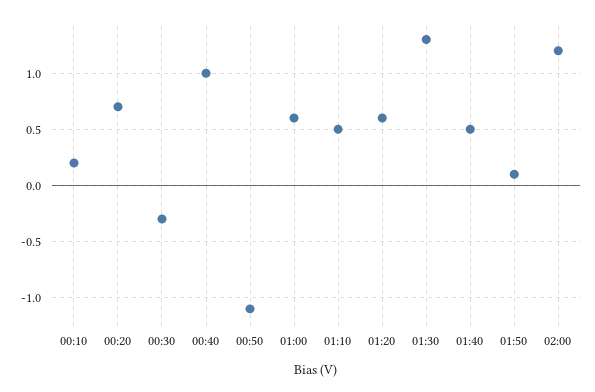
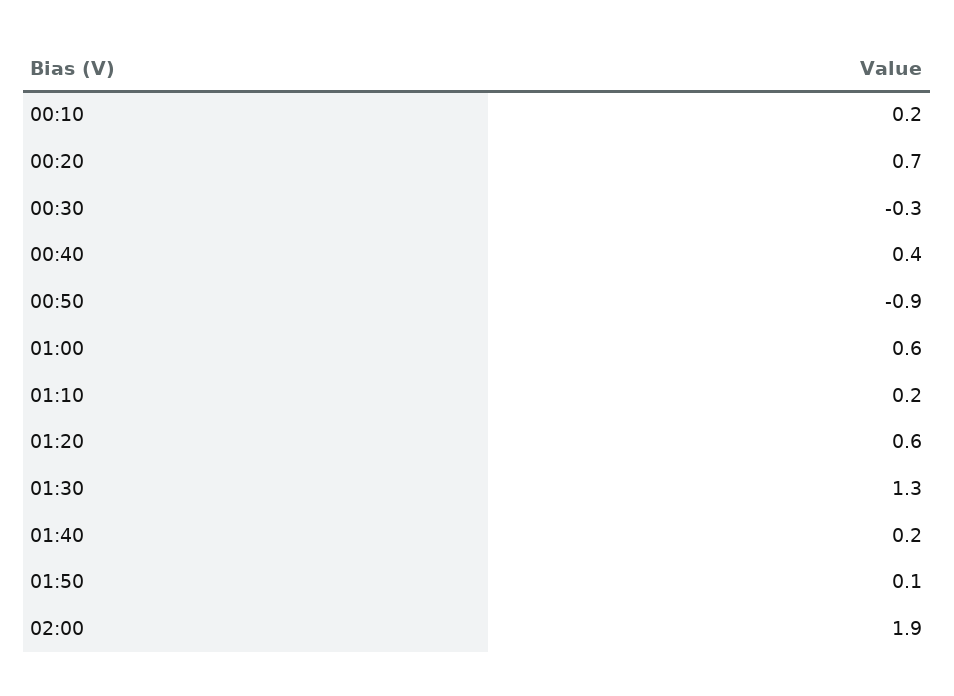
00:40: 1 -> 0.4
00:50: -1.1 -> -0.9
01:10: 0.5 -> 0.2
01:40: 0.5 -> 0.2
02:00: 1.2 -> 1.9

